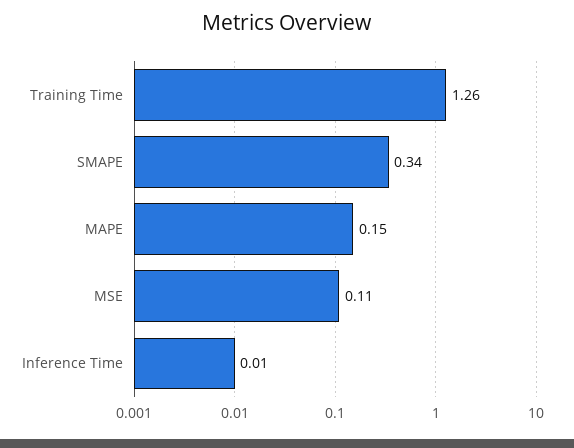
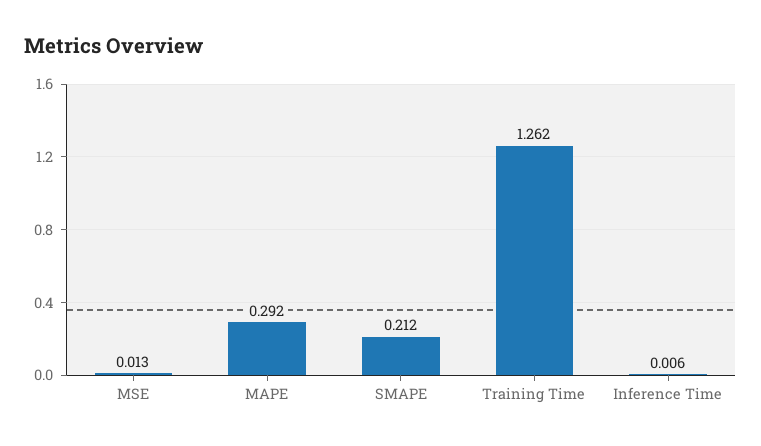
SMAPE: 0.34 -> 0.212
MAPE: 0.15 -> 0.292
MSE: 0.11 -> 0.013

